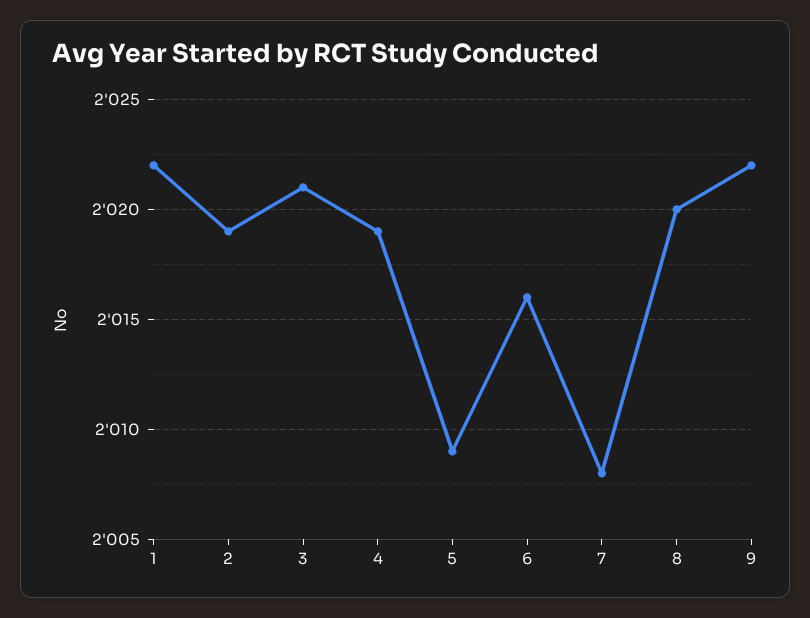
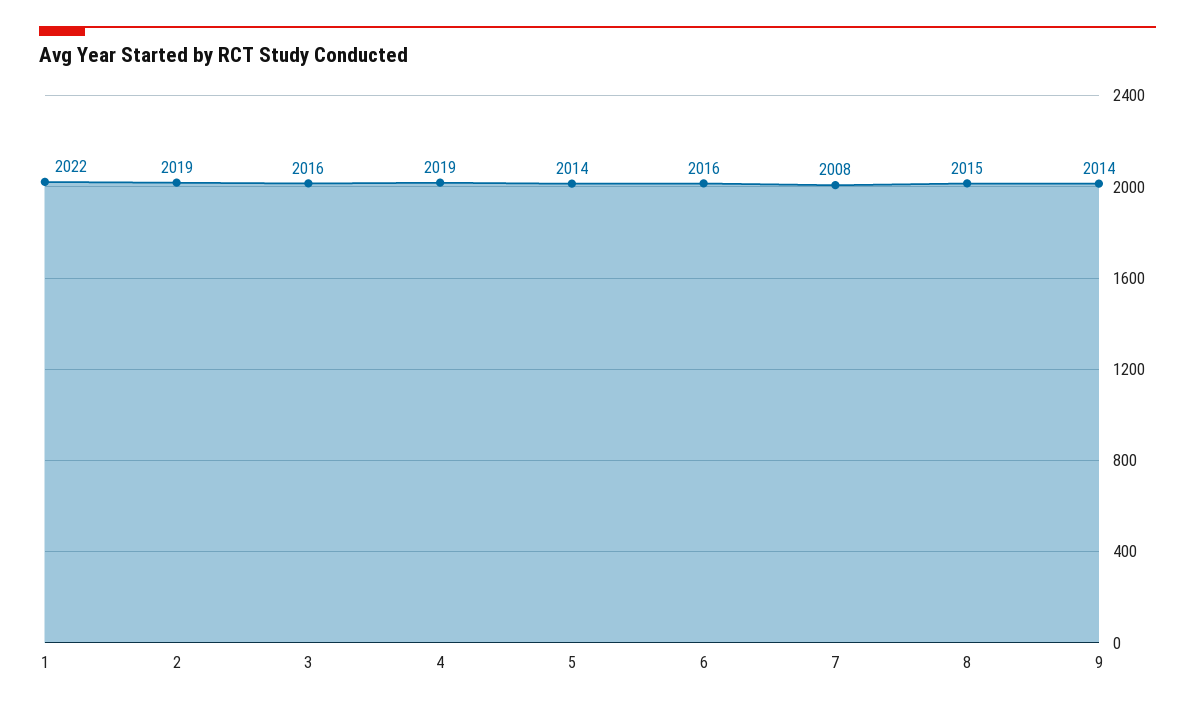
3: 2021 -> 2016
5: 2009 -> 2014
8: 2020 -> 2015
9: 2022 -> 2014

